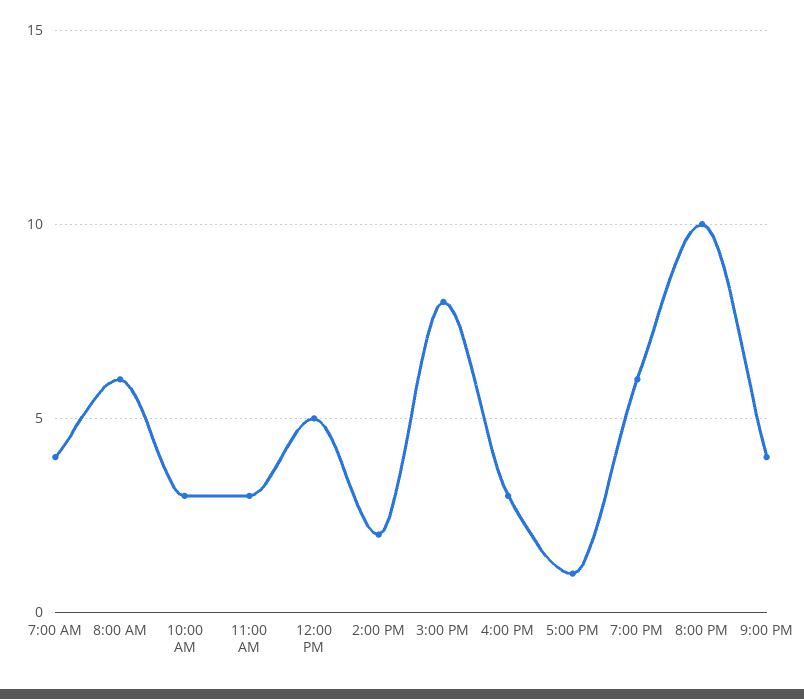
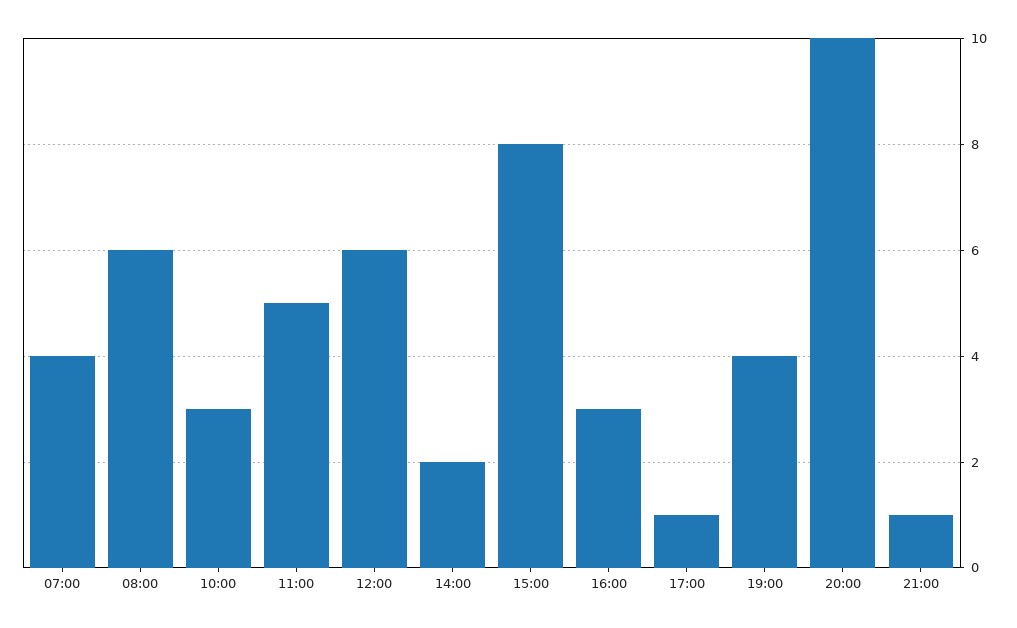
11:00 AM: 3 -> 5
12:00 PM: 5 -> 6
7:00 PM: 6 -> 4
9:00 PM: 4 -> 1

